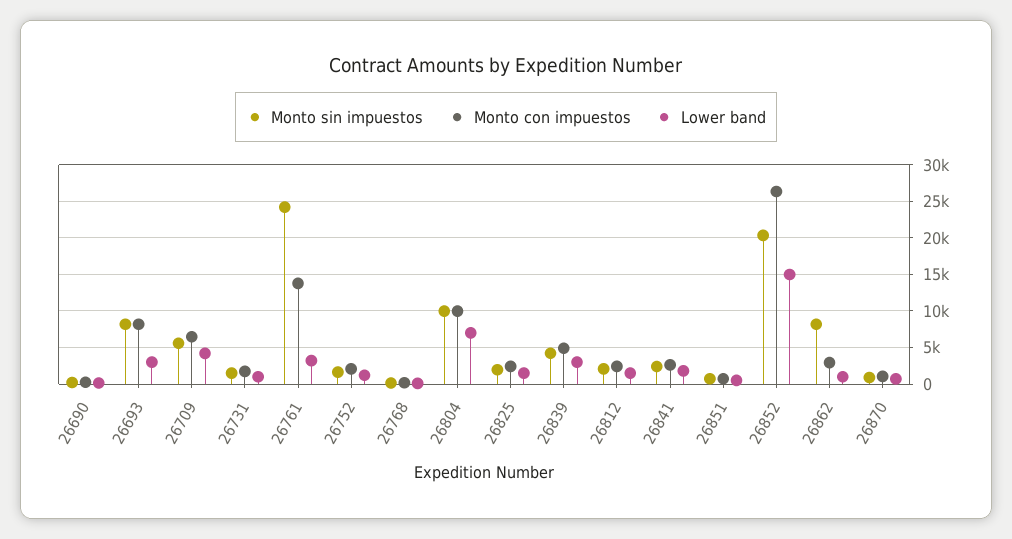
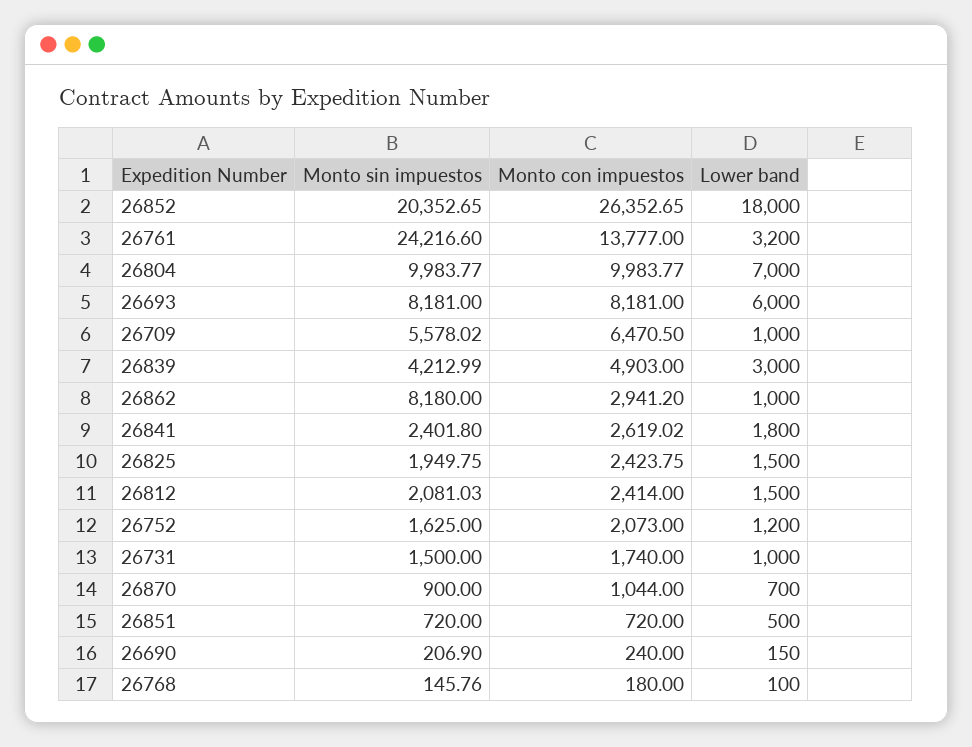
Lower band, 26693: 3000 -> 6000
Lower band, 26709: 4000 -> 1000
Lower band, 26852: 15000 -> 18000

